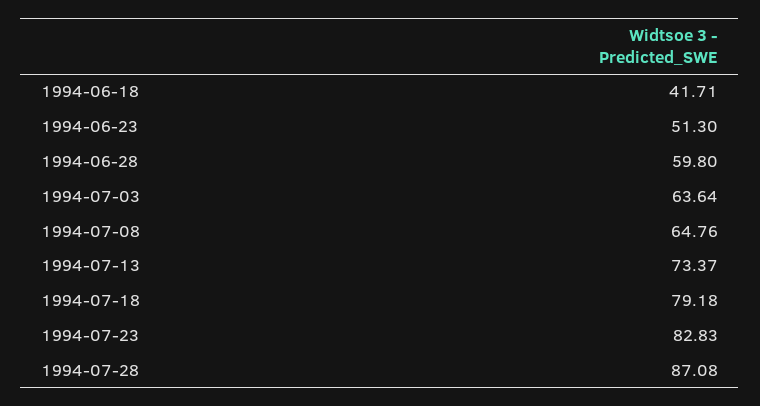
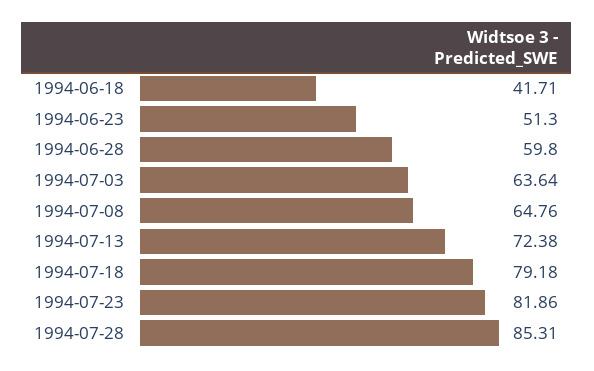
1994-07-13: 73.37 -> 72.38
1994-07-23: 82.83 -> 81.86
1994-07-28: 87.08 -> 85.31

